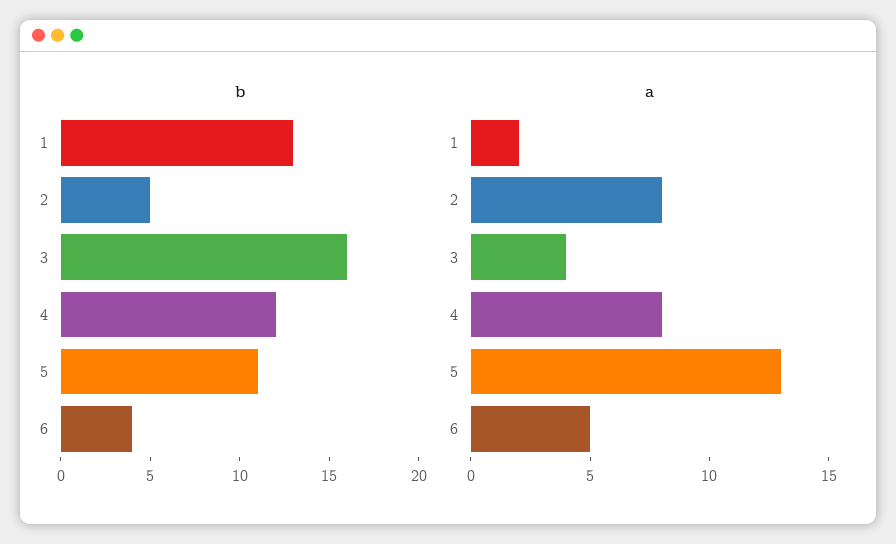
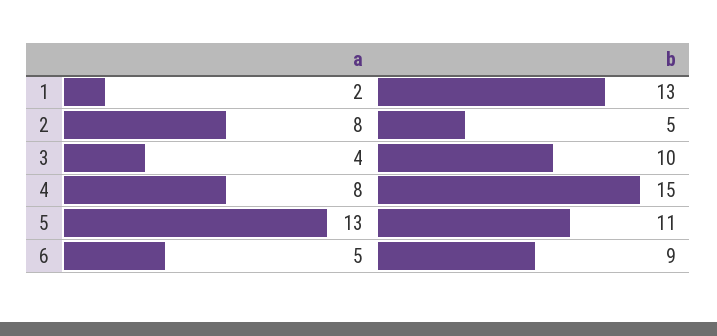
b, 3: 16 -> 10
b, 4: 12 -> 15
b, 6: 4 -> 9

